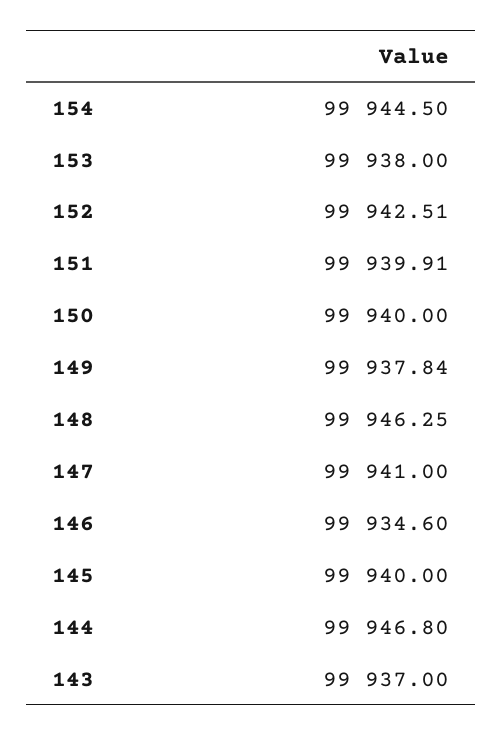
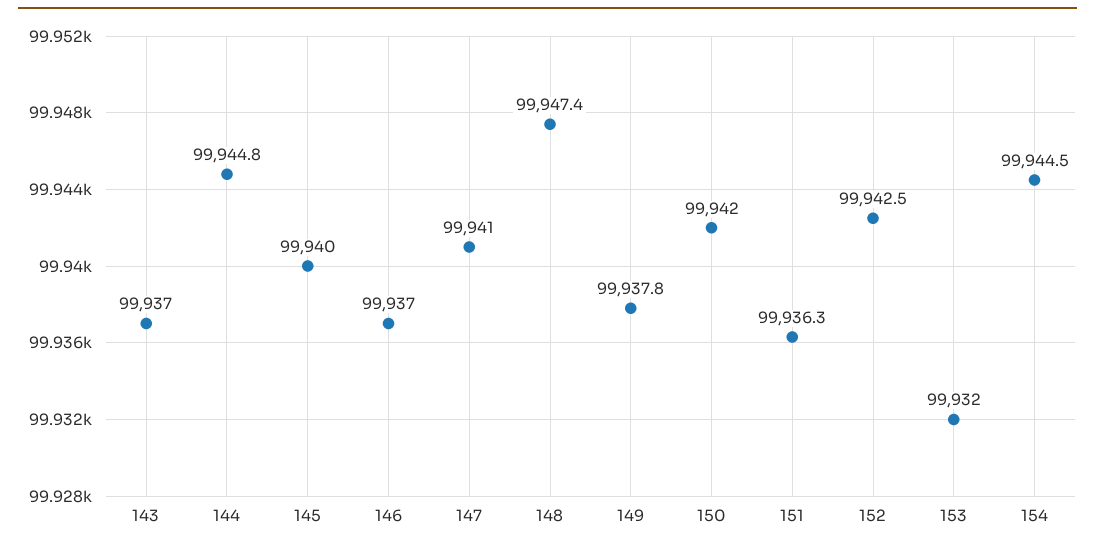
153: 99938 -> 99932
151: 99939.91 -> 99936.3
150: 99940 -> 99942
148: 99946.25 -> 99947.4
146: 99934.6 -> 99937
144: 99946.8 -> 99944.8

